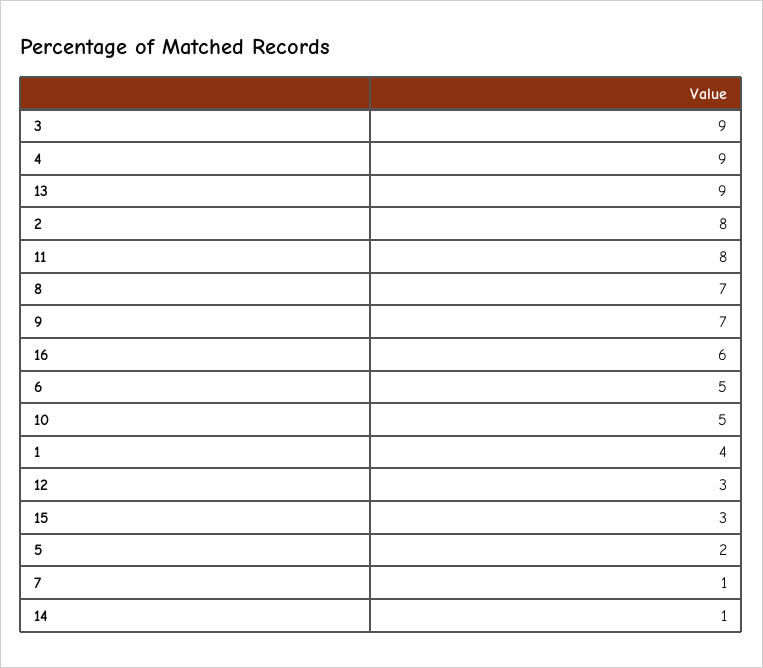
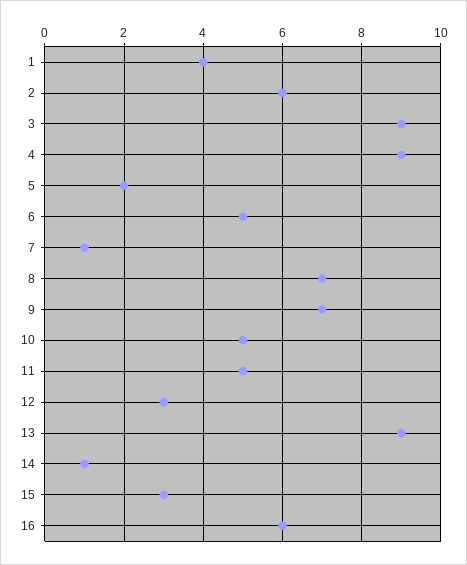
2: 8 -> 6
11: 8 -> 5

